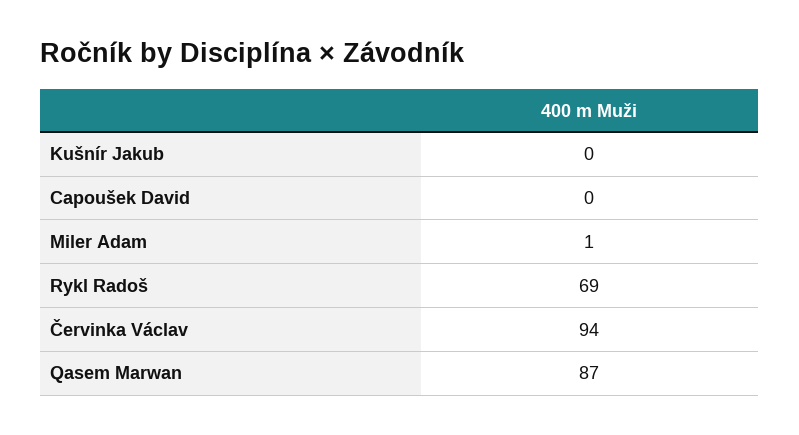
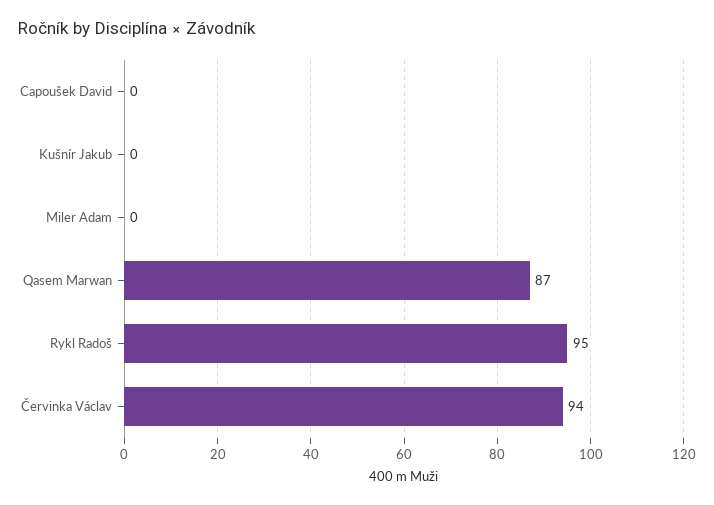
Miler Adam: 1 -> 0
Rykl Radoš: 69 -> 95

